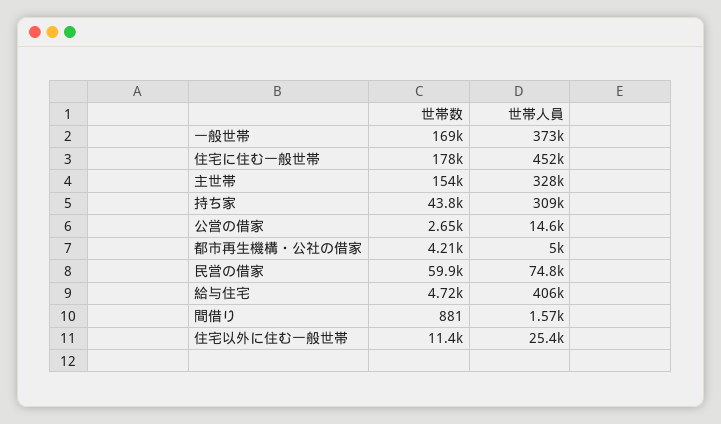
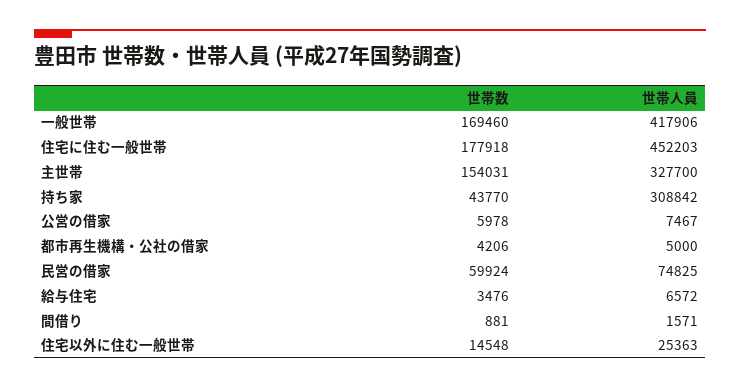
世帯人員, 一般世帯: 373000 -> 417906
世帯数, 公営の借家: 2650 -> 5978
世帯人員, 公営の借家: 14600 -> 7467
世帯数, 給与住宅: 4720 -> 3476
世帯人員, 給与住宅: 406000 -> 6572
世帯数, 住宅以外に住む一般世帯: 11400 -> 14548

